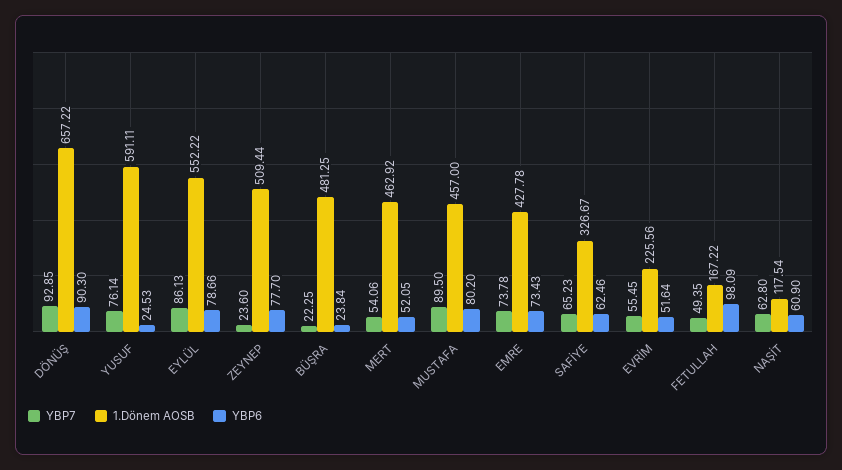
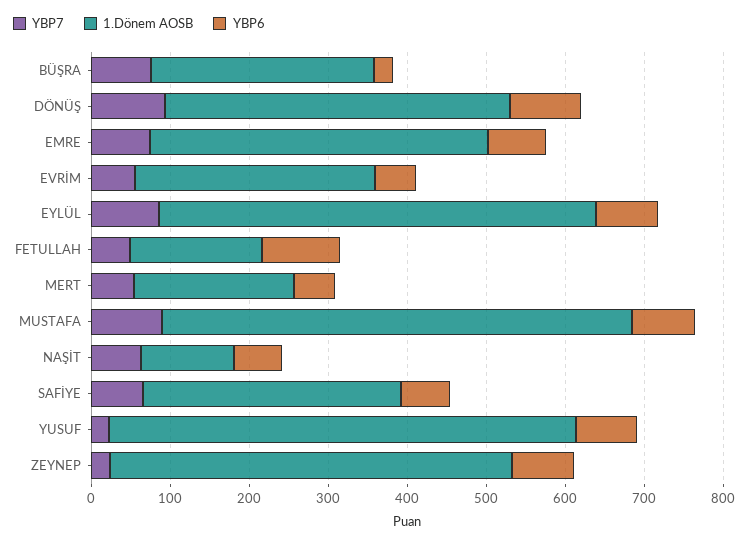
1.Dönem AOSB, DÖNÜŞ: 657.22 -> 440
YBP7, YUSUF: 76.14 -> 20
YBP6, YUSUF: 24.53 -> 80
YBP7, BÜŞRA: 22.25 -> 80
1.Dönem AOSB, BÜŞRA: 481.25 -> 280
1.Dönem AOSB, MERT: 462.92 -> 200
1.Dönem AOSB, MUSTAFA: 457 -> 600
1.Dönem AOSB, EVRİM: 225.56 -> 300

